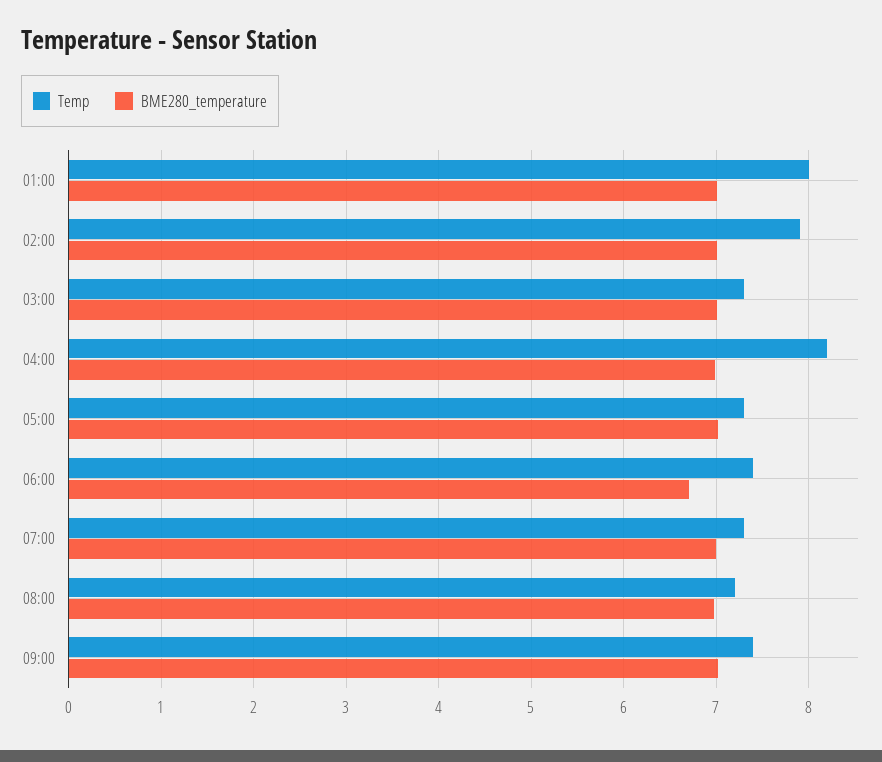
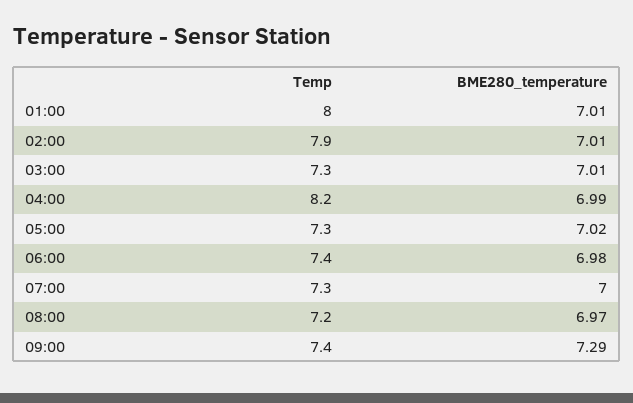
BME280_temperature, 06:00: 6.7 -> 6.98
BME280_temperature, 09:00: 7 -> 7.29

